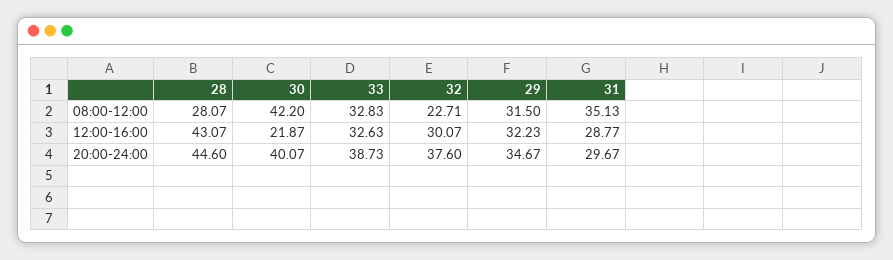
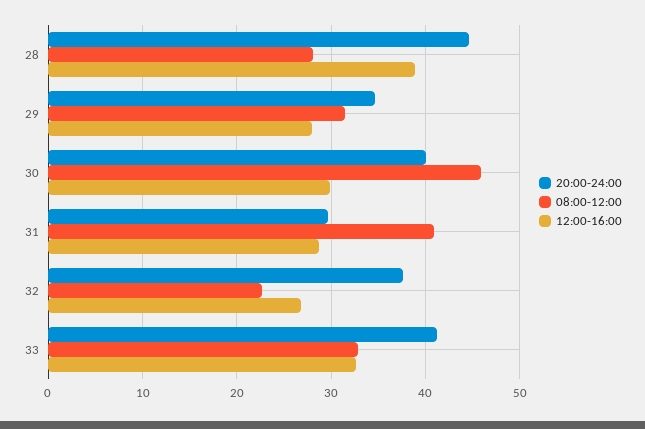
08:00-12:00, 30: 42.2 -> 46
08:00-12:00, 31: 35.13 -> 41
12:00-16:00, 28: 43.07 -> 39
12:00-16:00, 30: 21.87 -> 30
12:00-16:00, 32: 30.07 -> 27
12:00-16:00, 29: 32.23 -> 28
20:00-24:00, 33: 38.73 -> 41

